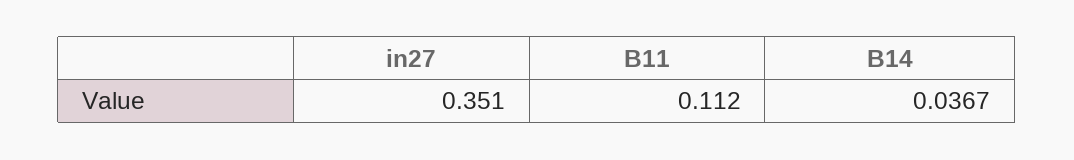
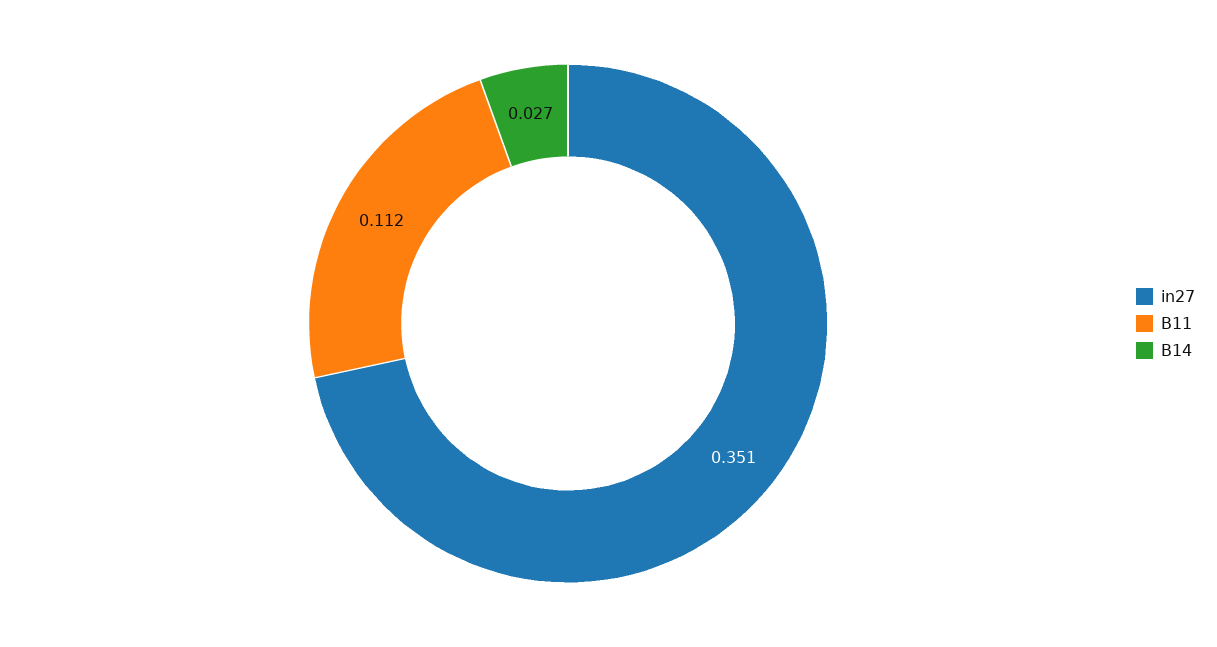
B14: 0.0367 -> 0.027

